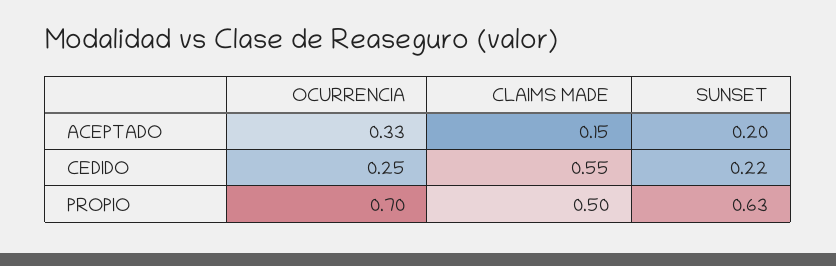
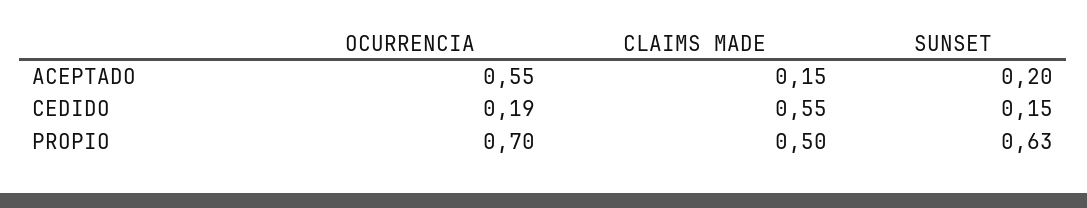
OCURRENCIA, ACEPTADO: 0.33 -> 0.55
OCURRENCIA, CEDIDO: 0.25 -> 0.19
SUNSET, CEDIDO: 0.22 -> 0.15

